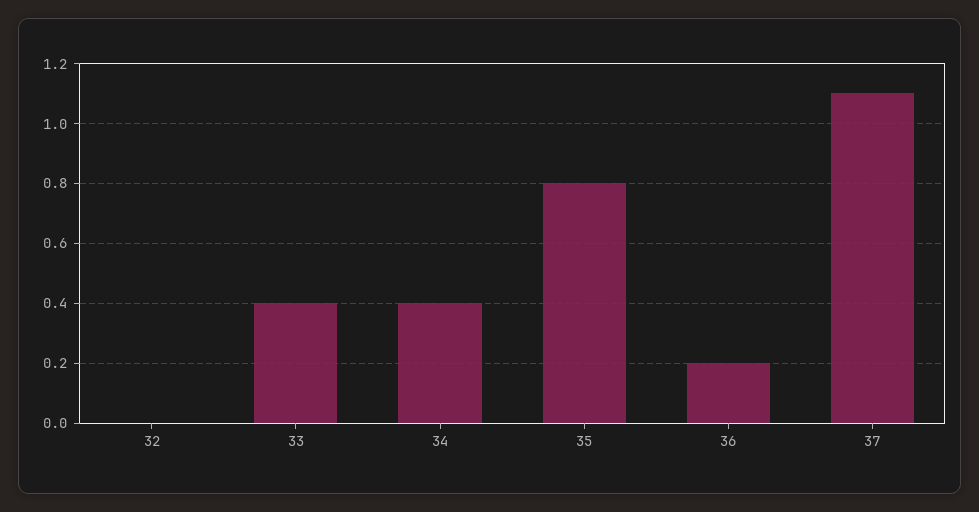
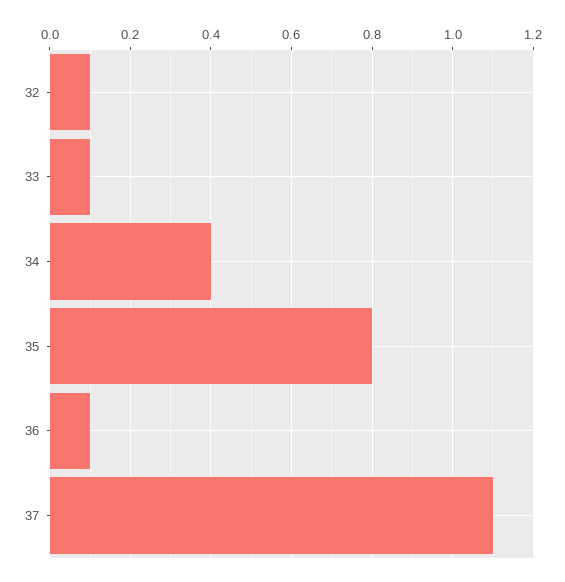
32: 0 -> 0.1
33: 0.4 -> 0.1
36: 0.2 -> 0.1

